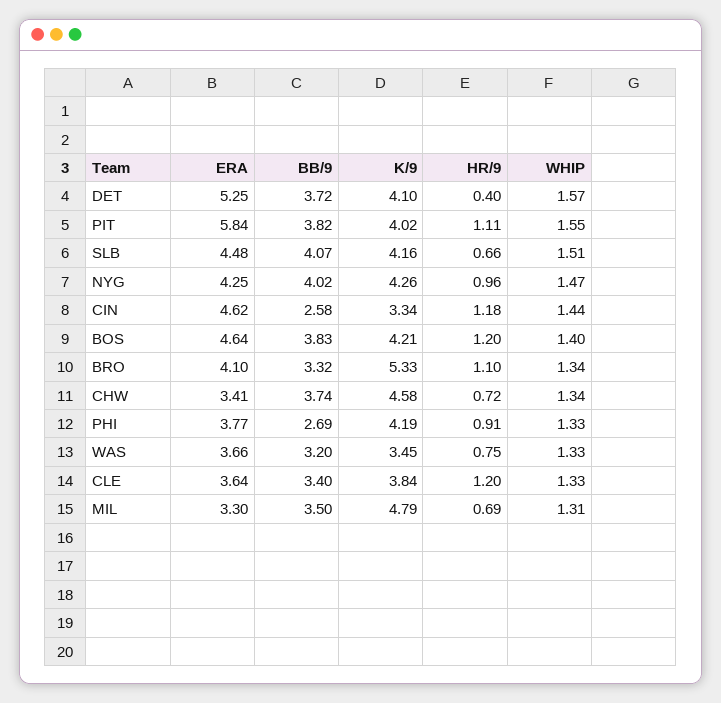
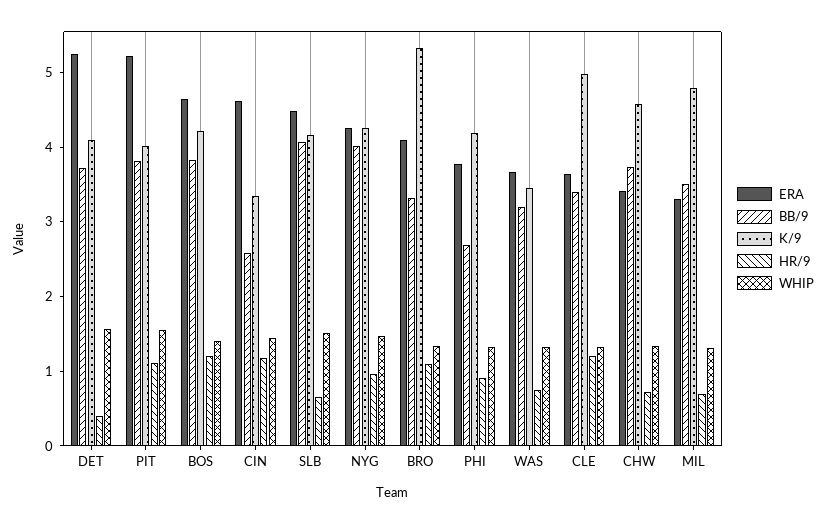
ERA, PIT: 5.84 -> 5.2
K/9, CLE: 3.84 -> 5

